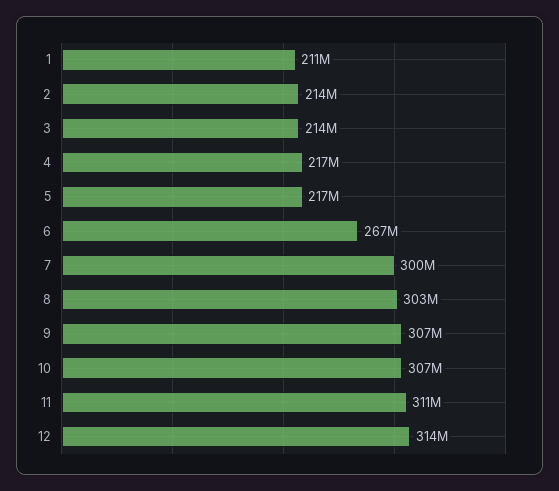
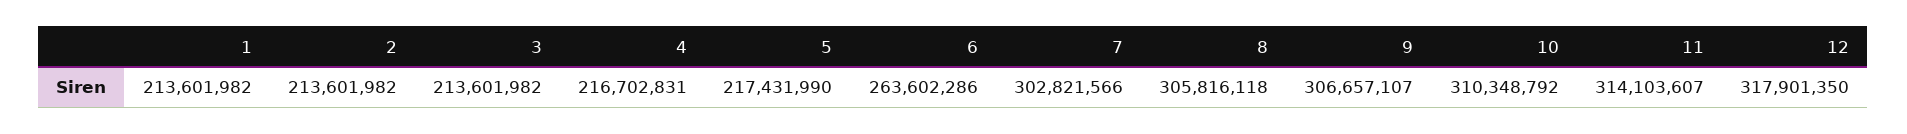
1: 211000000 -> 213601982
6: 267000000 -> 263602286
7: 300000000 -> 302821566
8: 303000000 -> 305816118
10: 307000000 -> 310348792
11: 311000000 -> 314103607
12: 314000000 -> 317901350

